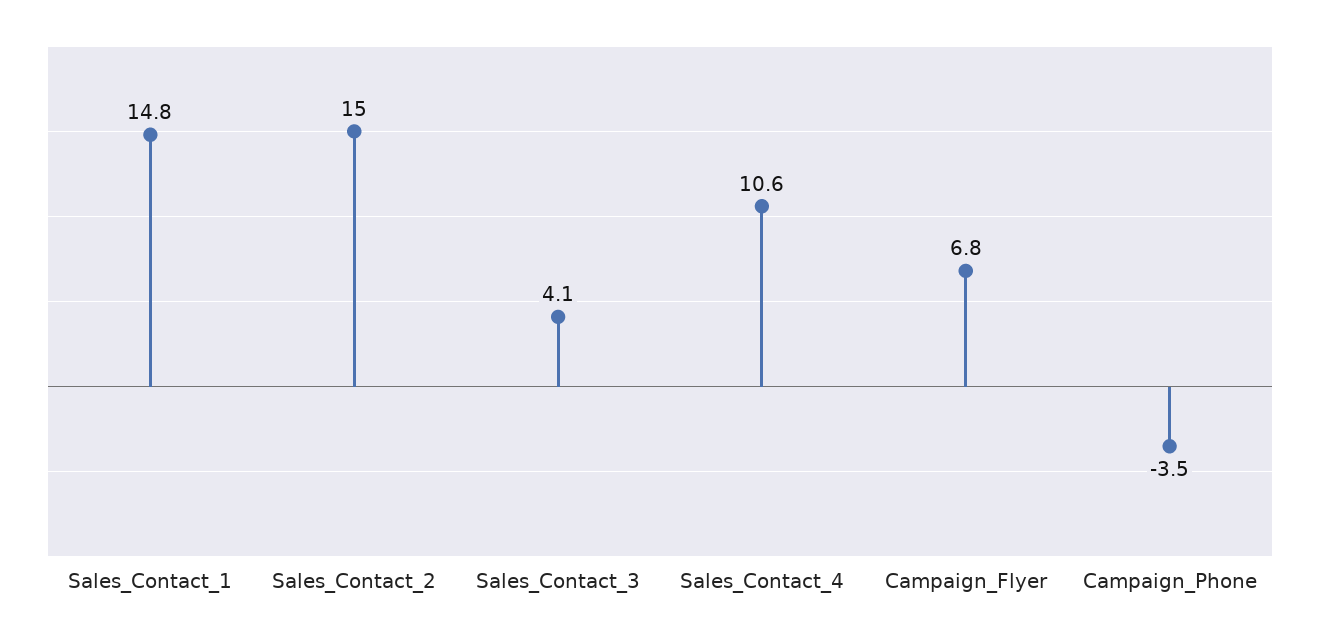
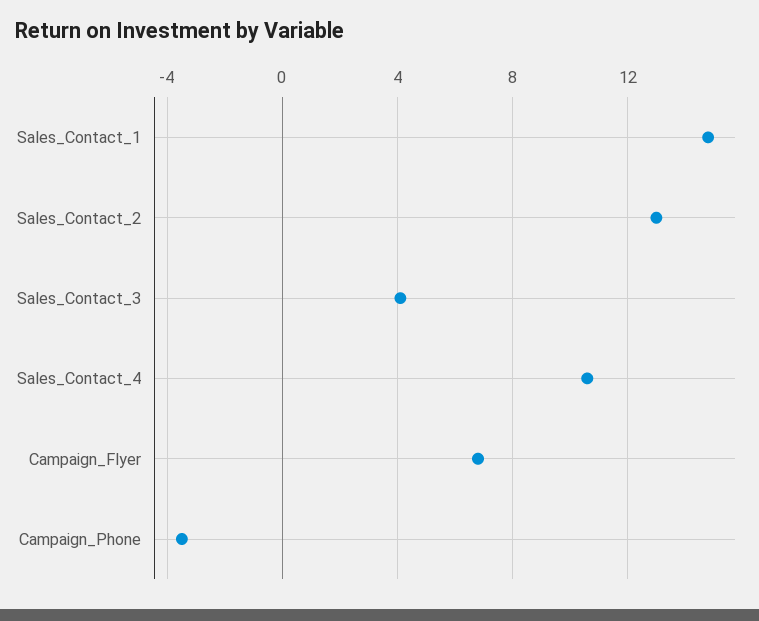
Sales_Contact_2: 15 -> 13

